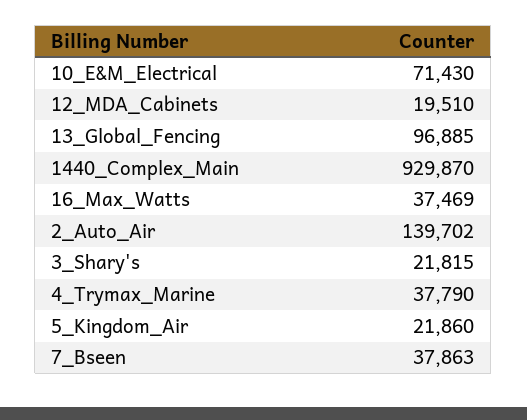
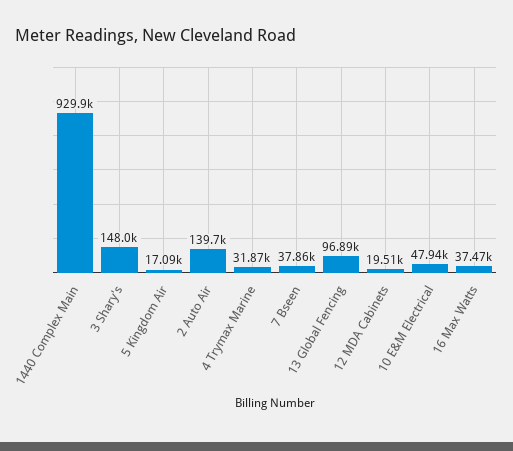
10_E&M_Electrical: 71430 -> 47940
3_Shary's: 21815 -> 148000
4_Trymax_Marine: 37790 -> 31870
5_Kingdom_Air: 21860 -> 17090

